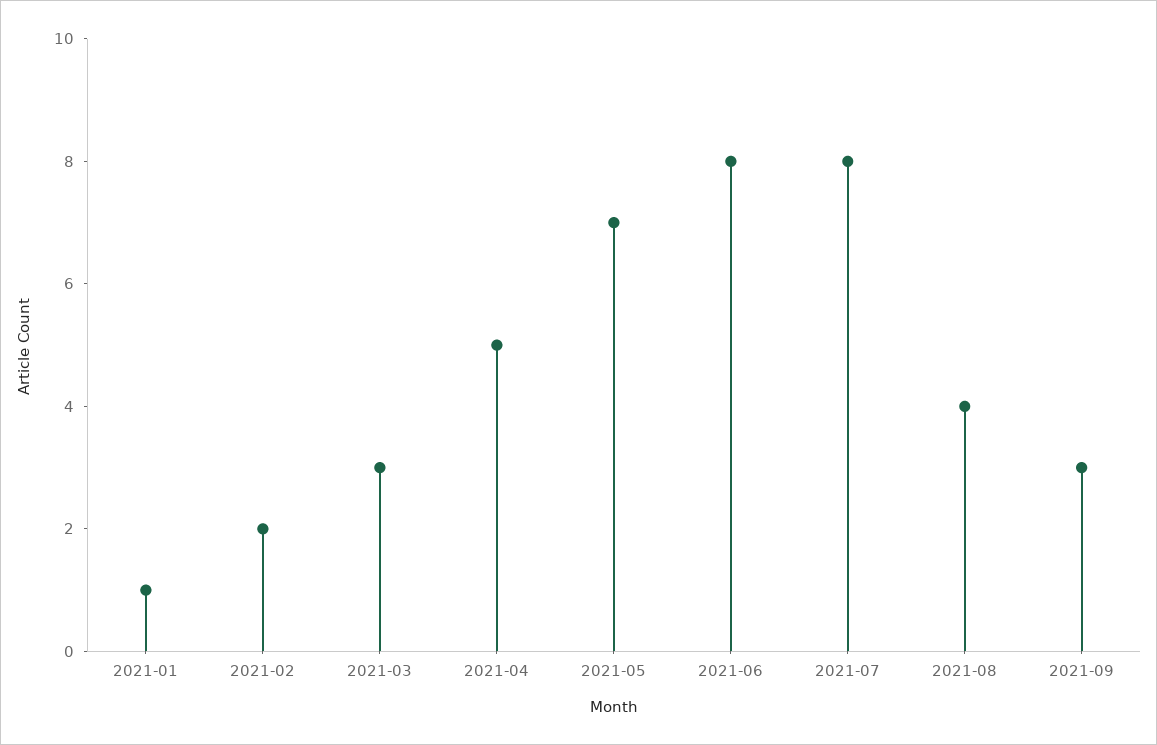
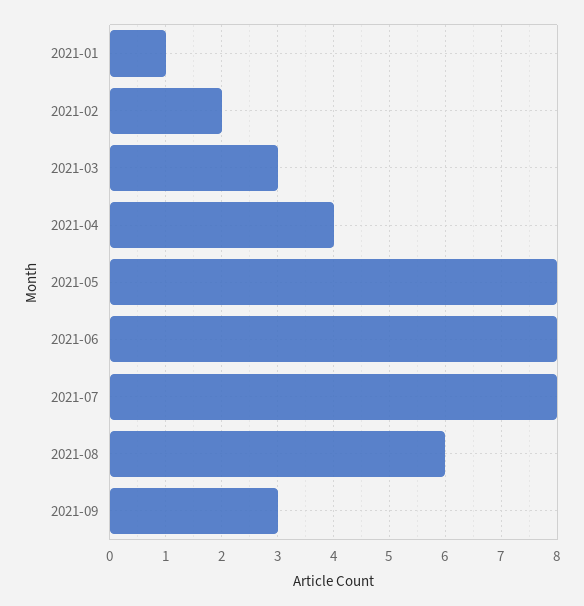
2021-04: 5 -> 4
2021-05: 7 -> 8
2021-08: 4 -> 6

